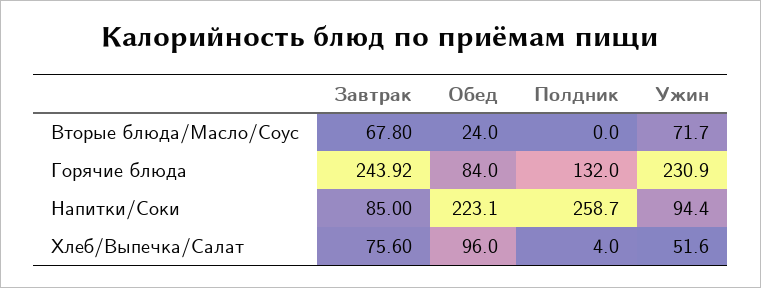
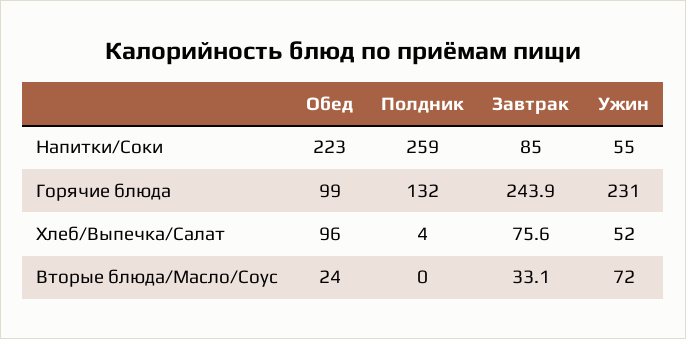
Завтрак, Вторые блюда/Масло/Соус: 67.8 -> 33.1
Обед, Горячие блюда: 84 -> 99
Ужин, Напитки/Соки: 94.4 -> 55

